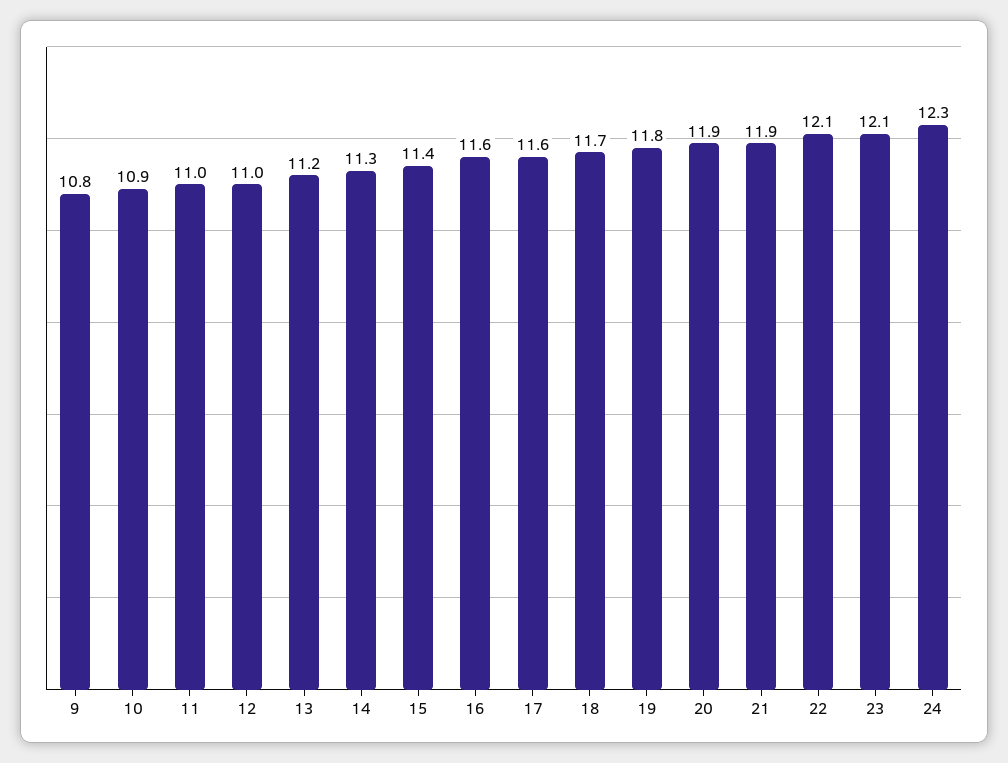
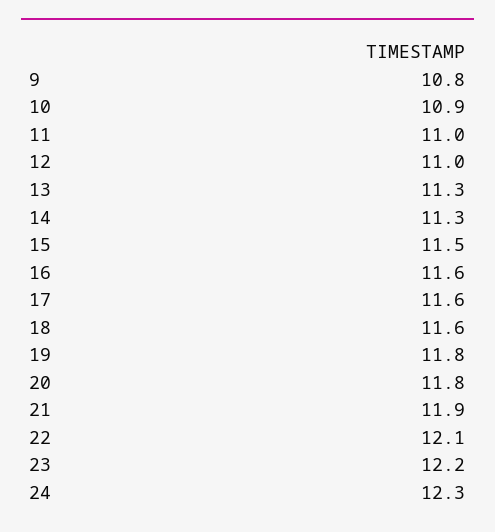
13: 11.2 -> 11.3
15: 11.4 -> 11.5
18: 11.7 -> 11.6
20: 11.9 -> 11.8
23: 12.1 -> 12.2

